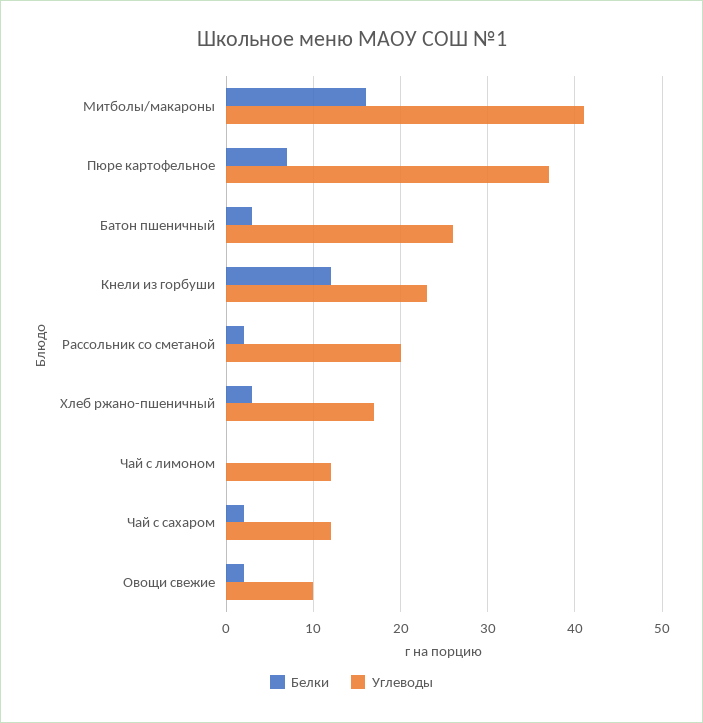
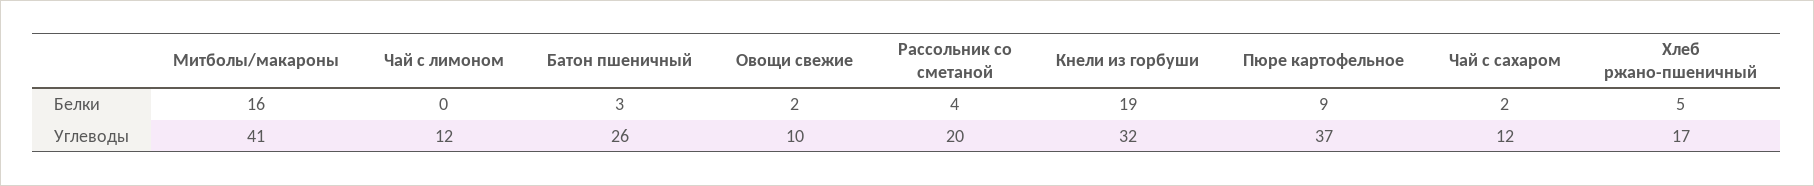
Белки, Пюре картофельное: 7 -> 9
Белки, Кнели из горбуши: 12 -> 19
Углеводы, Кнели из горбуши: 23 -> 32
Белки, Рассольник со сметаной: 2 -> 4
Белки, Хлеб ржано-пшеничный: 3 -> 5

